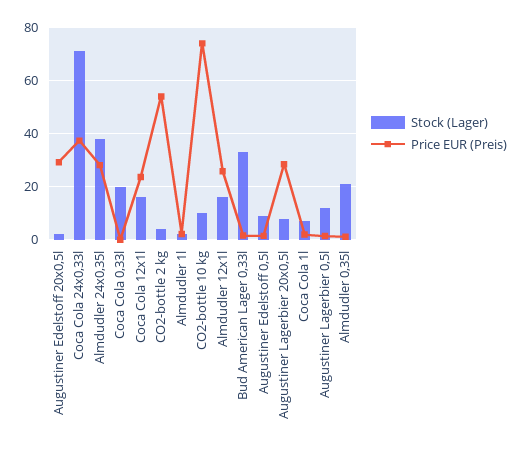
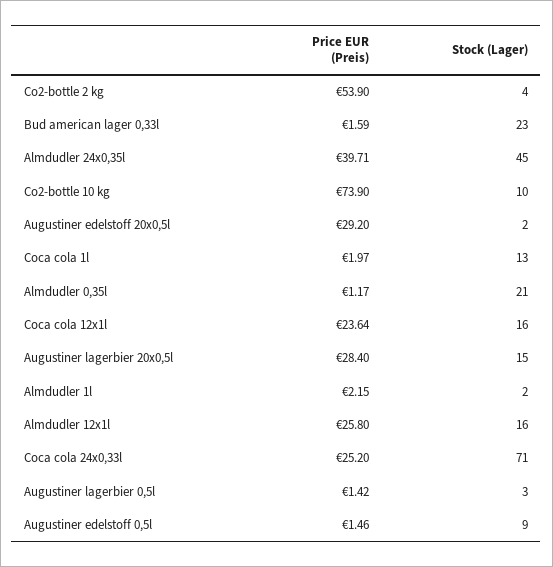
Price EUR (Preis), Coca Cola 24x0,33l: 37.5 -> 25.2
Stock (Lager), Almdudler 24x0,35l: 37.5 -> 45
Price EUR (Preis), Almdudler 24x0,35l: 27.5 -> 39.71
Stock (Lager), Coca Cola 0,33l: 20 -> none
Price EUR (Preis), Coca Cola 0,33l: 0 -> none
Stock (Lager), Bud American Lager 0,33l: 32.5 -> 23
Stock (Lager), Augustiner Lagerbier 20x0,5l: 7.5 -> 15
Stock (Lager), Coca Cola 1l: 7.5 -> 13
Stock (Lager), Augustiner Lagerbier 0,5l: 12.5 -> 3

